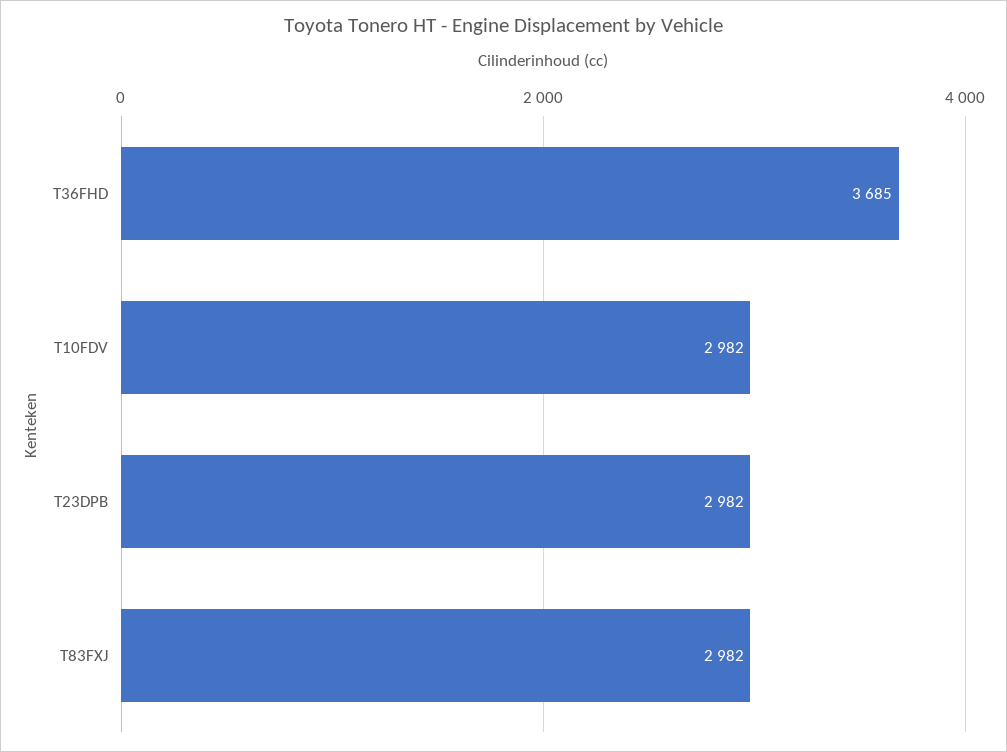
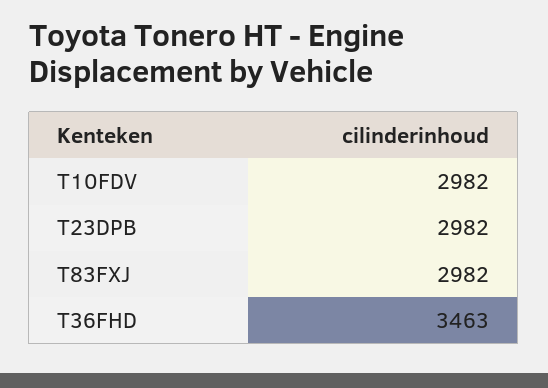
T36FHD: 3685 -> 3463

